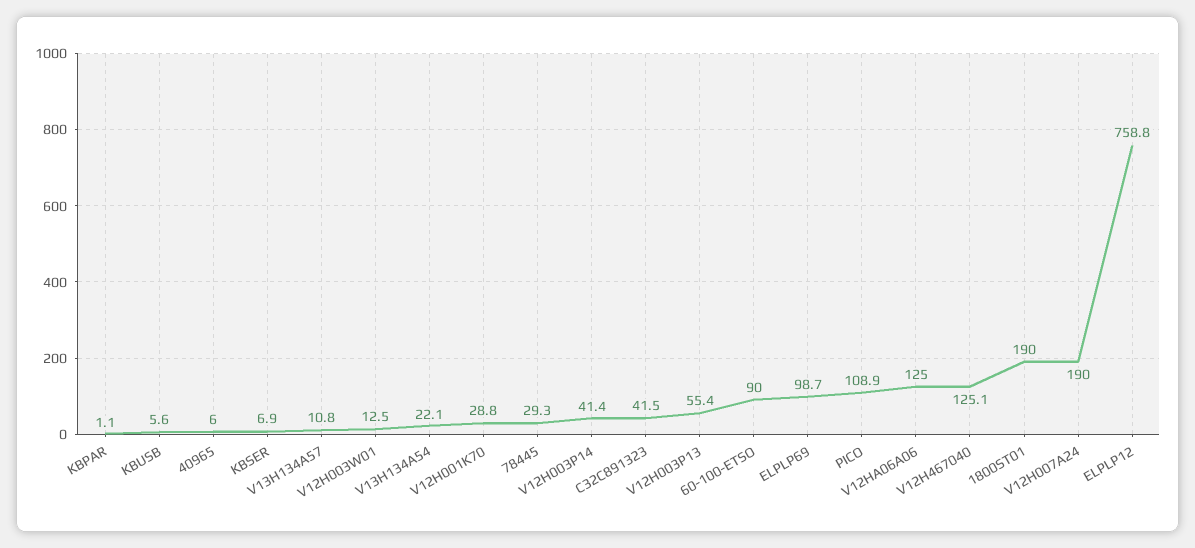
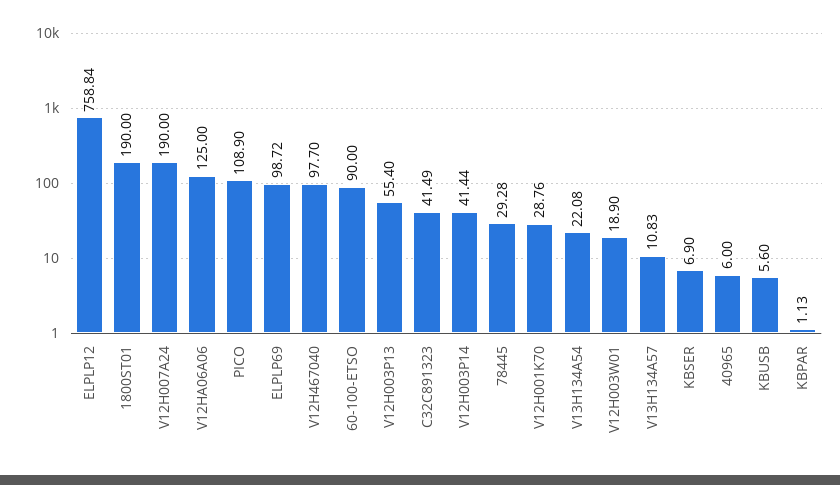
V12H003W01: 12.5 -> 18.9
V12H467040: 125.1 -> 97.7

